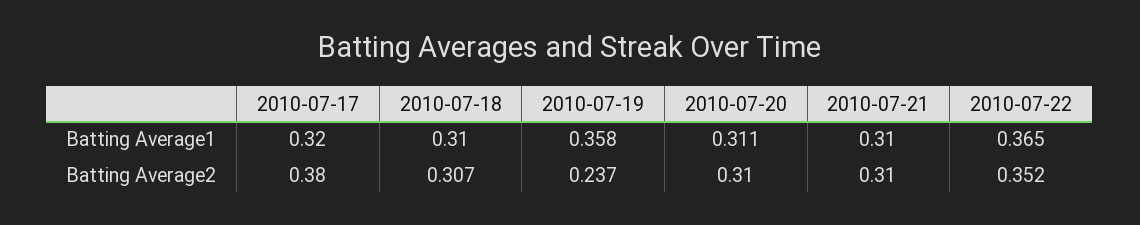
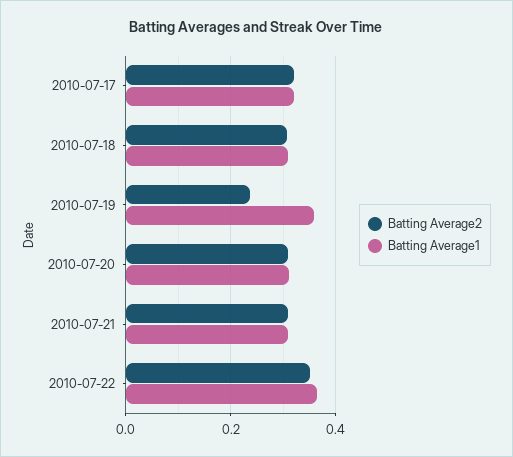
Batting Average2, 2010-07-17: 0.38 -> 0.32

